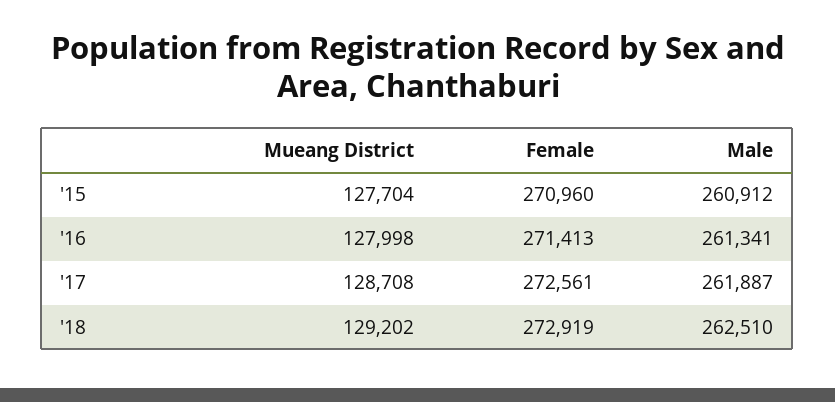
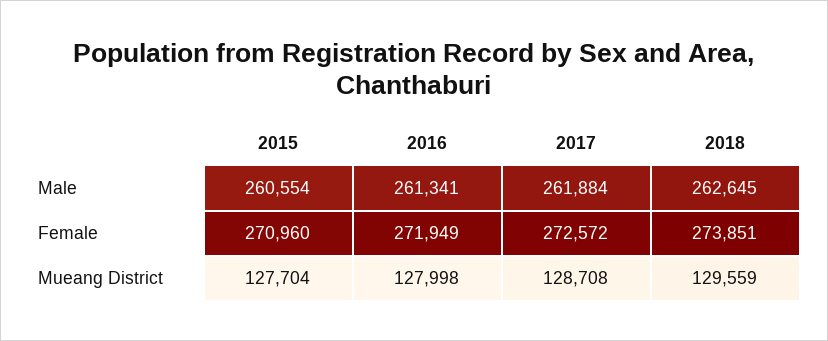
Male, '15: 260912 -> 260554
Female, '16: 271413 -> 271949
Female, '17: 272561 -> 272572
Male, '17: 261887 -> 261884
Mueang District, '18: 129202 -> 129559
Female, '18: 272919 -> 273851
Male, '18: 262510 -> 262645

